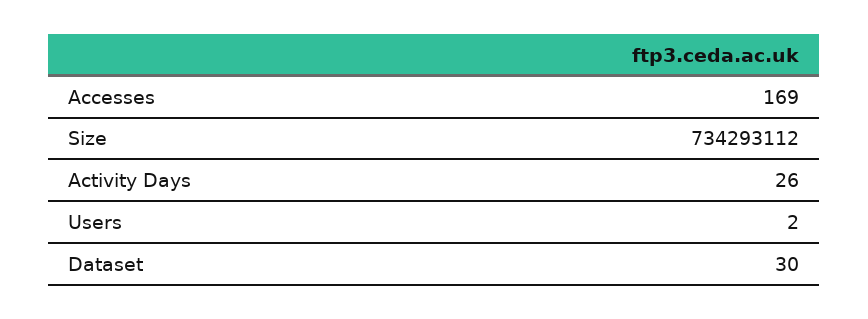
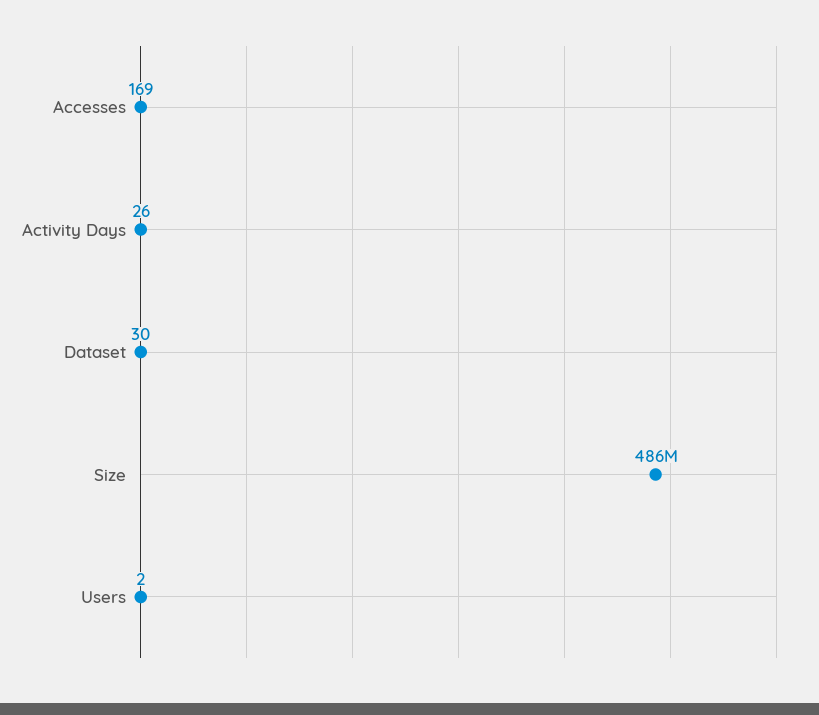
Size: 734293112 -> 486000000

